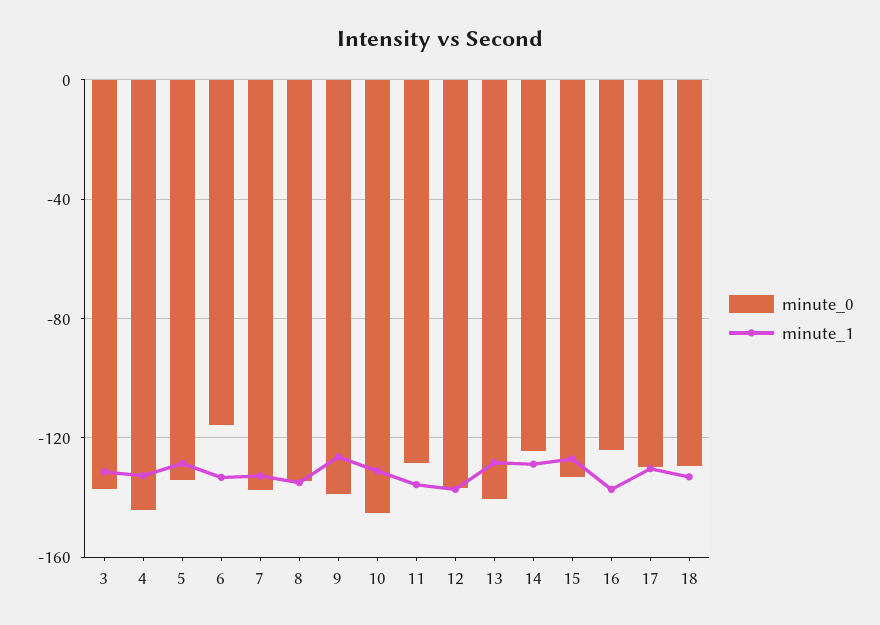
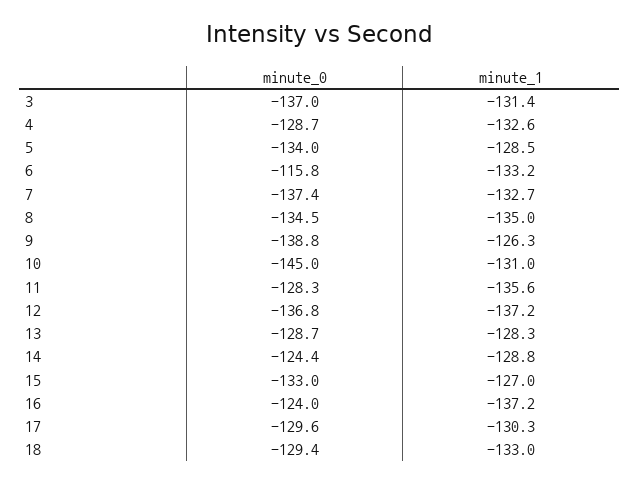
minute_0, 4: -145 -> -128.7
minute_0, 13: -140 -> -128.7

